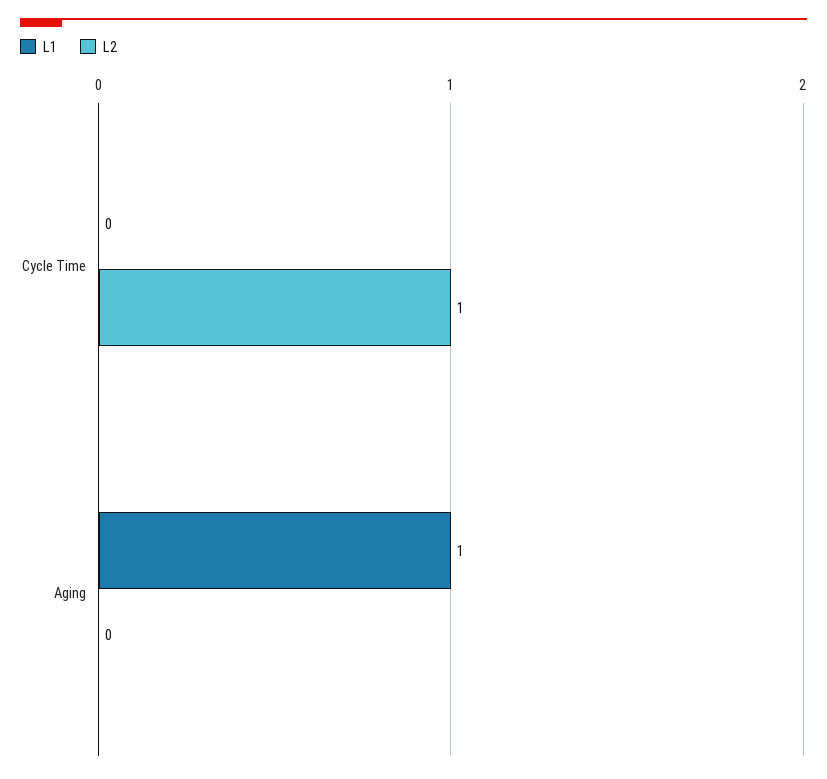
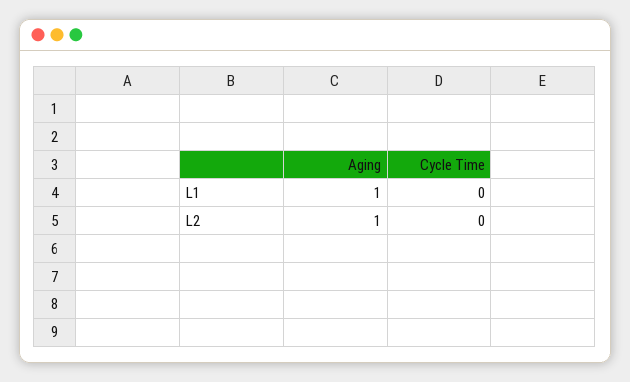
L2, Cycle Time: 1 -> 0
L2, Aging: 0 -> 1

